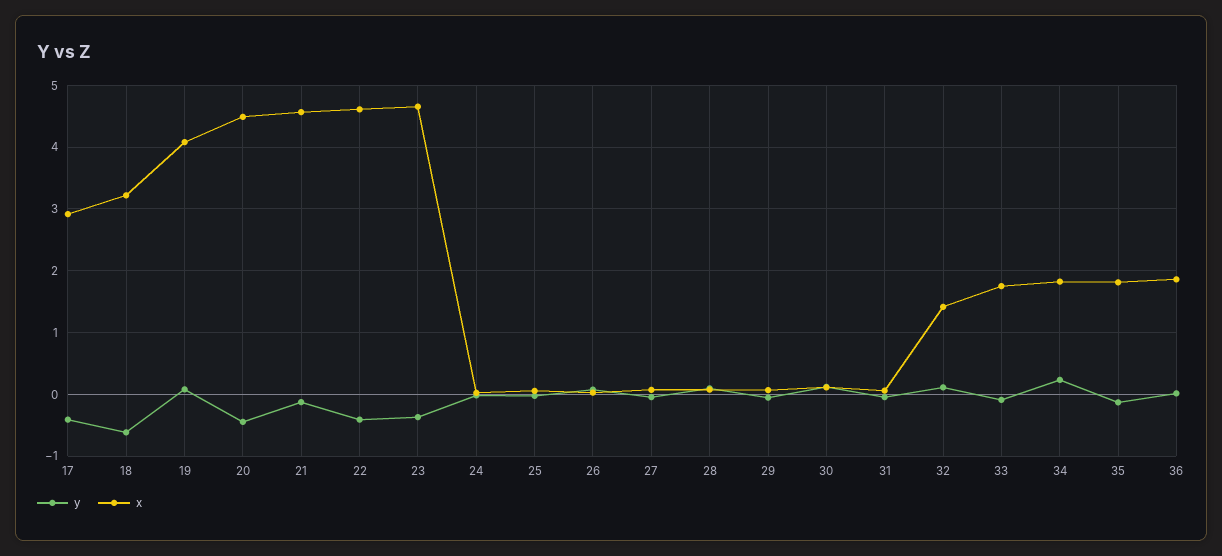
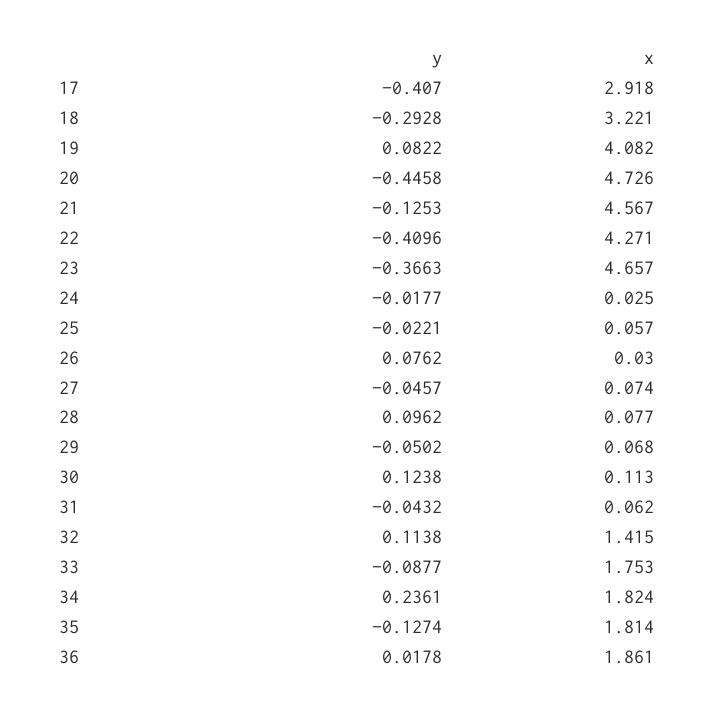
y, 18: -0.6 -> -0.2928
x, 20: 4.5 -> 4.726
x, 22: 4.6 -> 4.271

